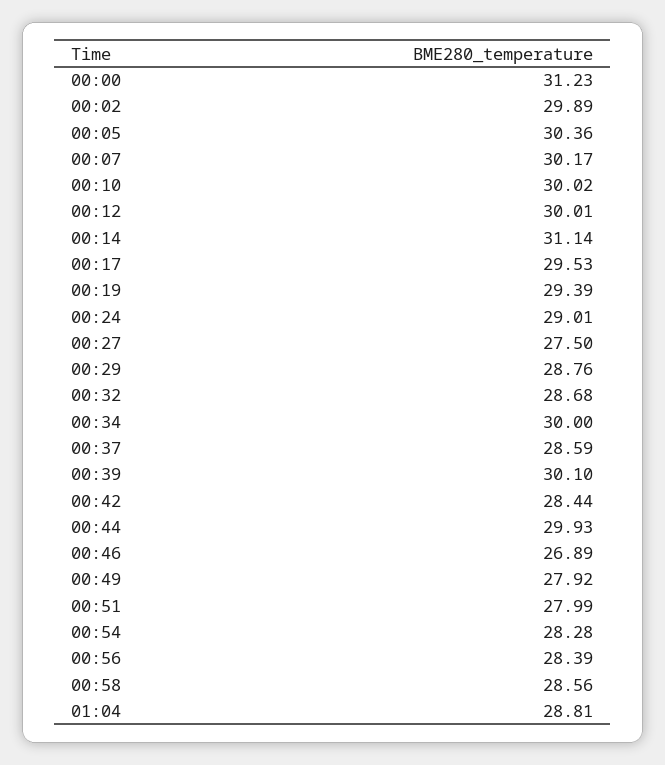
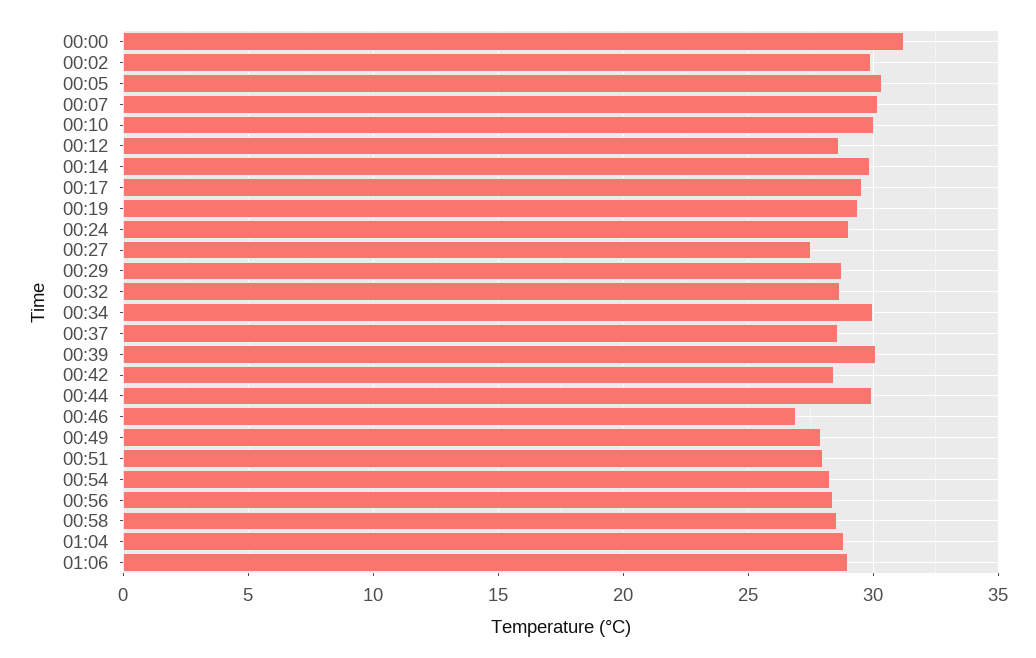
00:12: 30.01 -> 28.5
00:14: 31.14 -> 30
01:06: none -> 29

